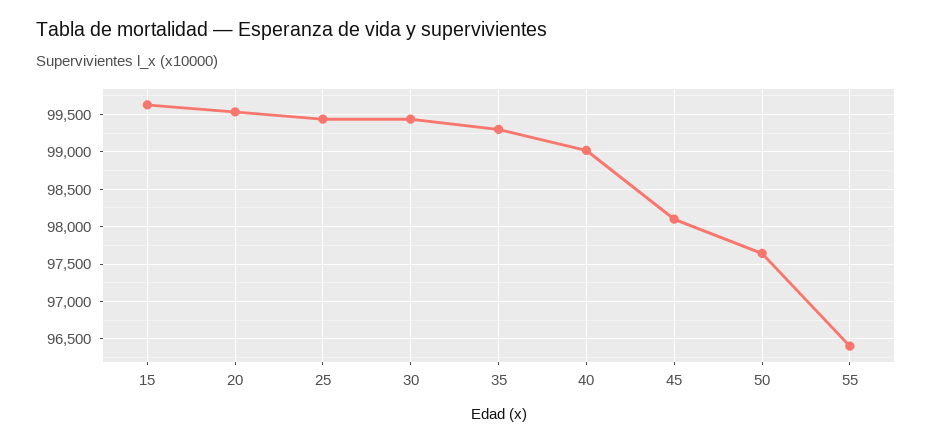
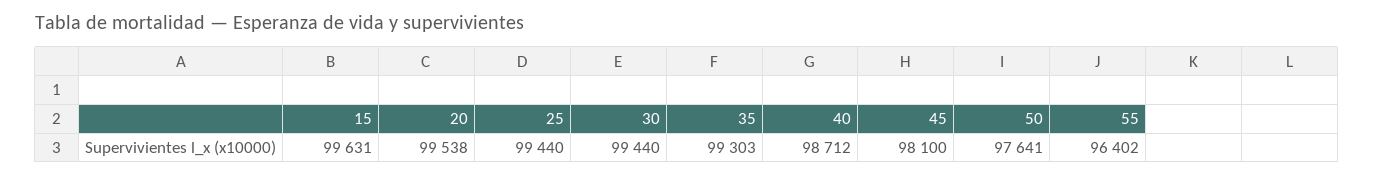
40: 99000 -> 98712

